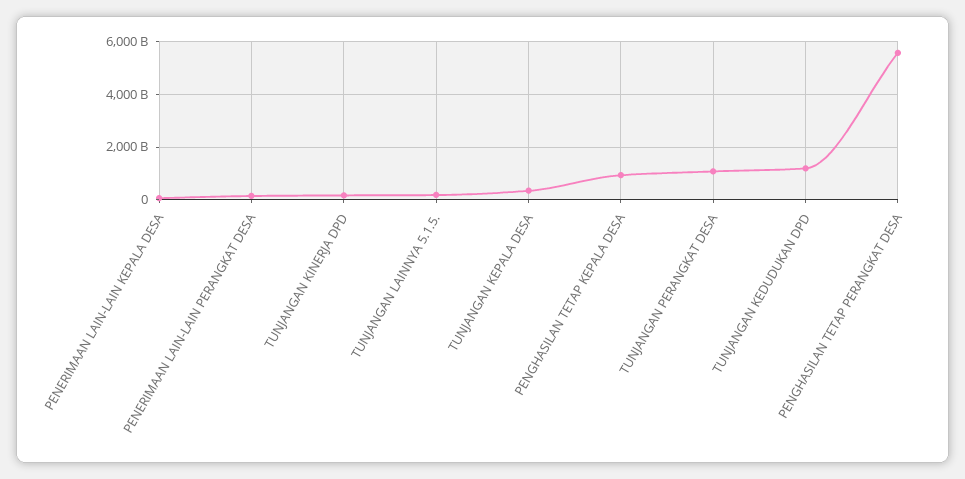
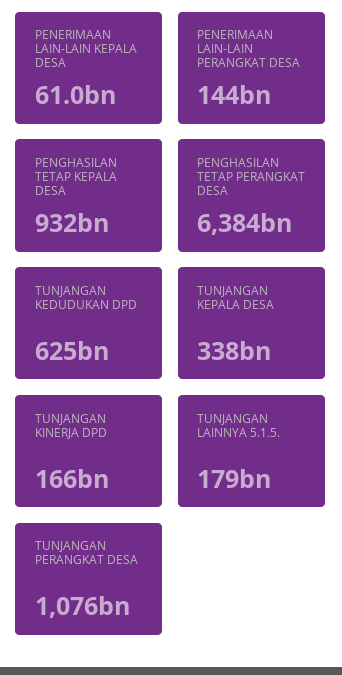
TUNJANGAN KEDUDUKAN DPD: 1250000000000 -> 625000000000
PENGHASILAN TETAP PERANGKAT DESA: 5500000000000 -> 6384000000000

